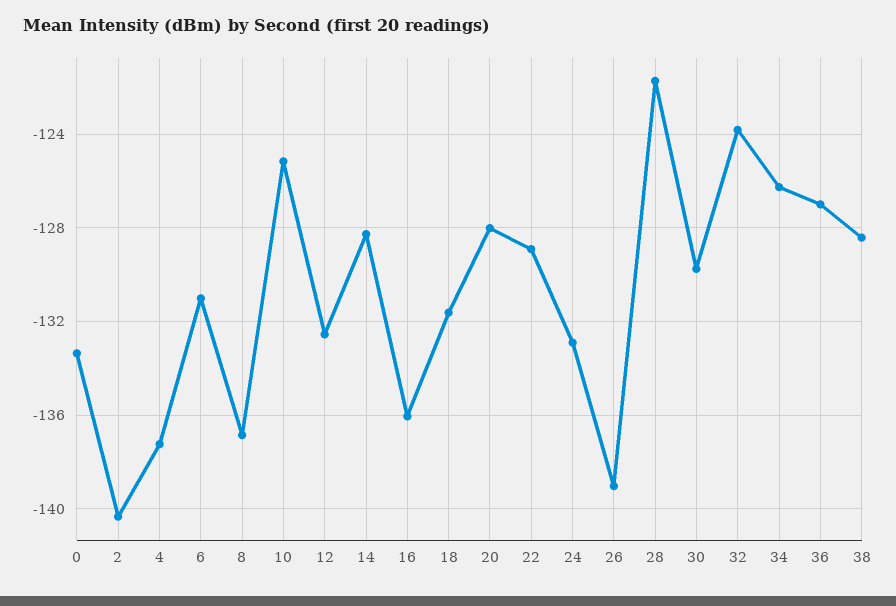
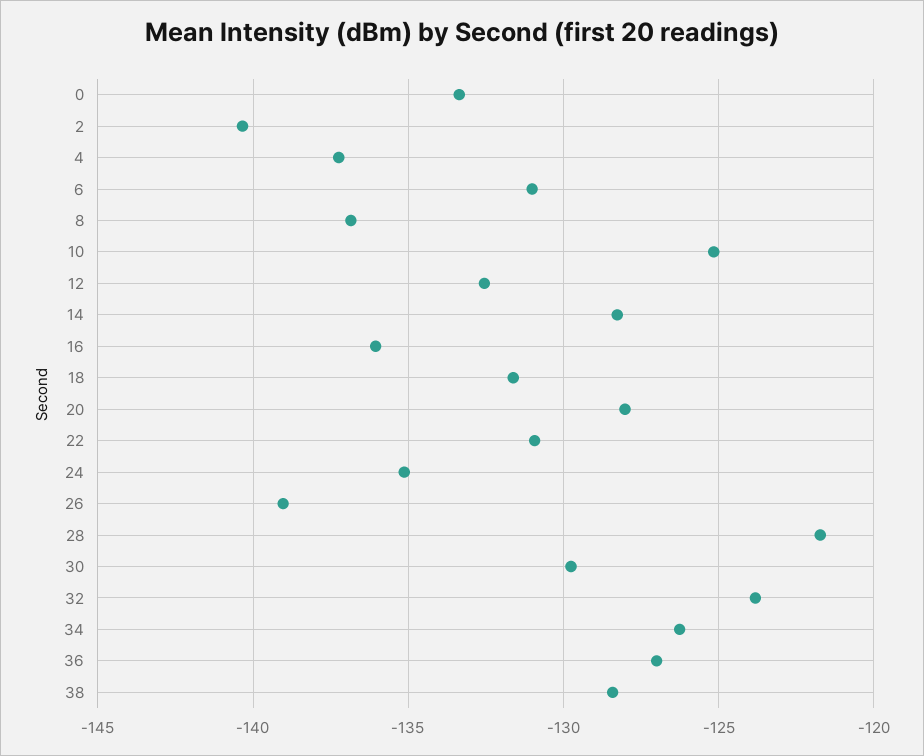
22: -129 -> -131
24: -133 -> -135

